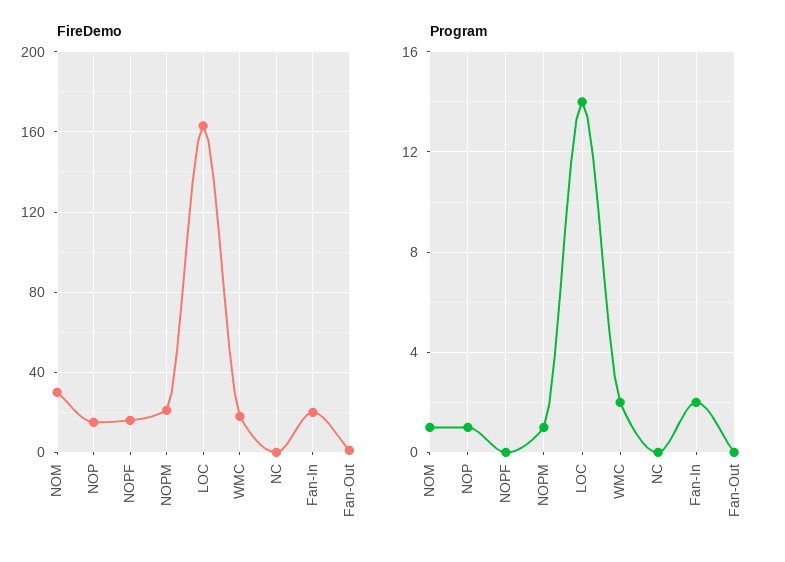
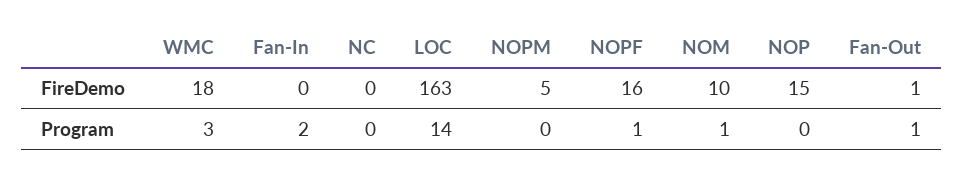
FireDemo, NOM: 30 -> 10
FireDemo, NOPM: 20 -> 5
FireDemo, Fan-In: 20 -> 0
Program, NOP: 1 -> 0
Program, NOPF: 0 -> 1
Program, NOPM: 1 -> 0
Program, WMC: 2 -> 3
Program, Fan-Out: 0 -> 1

